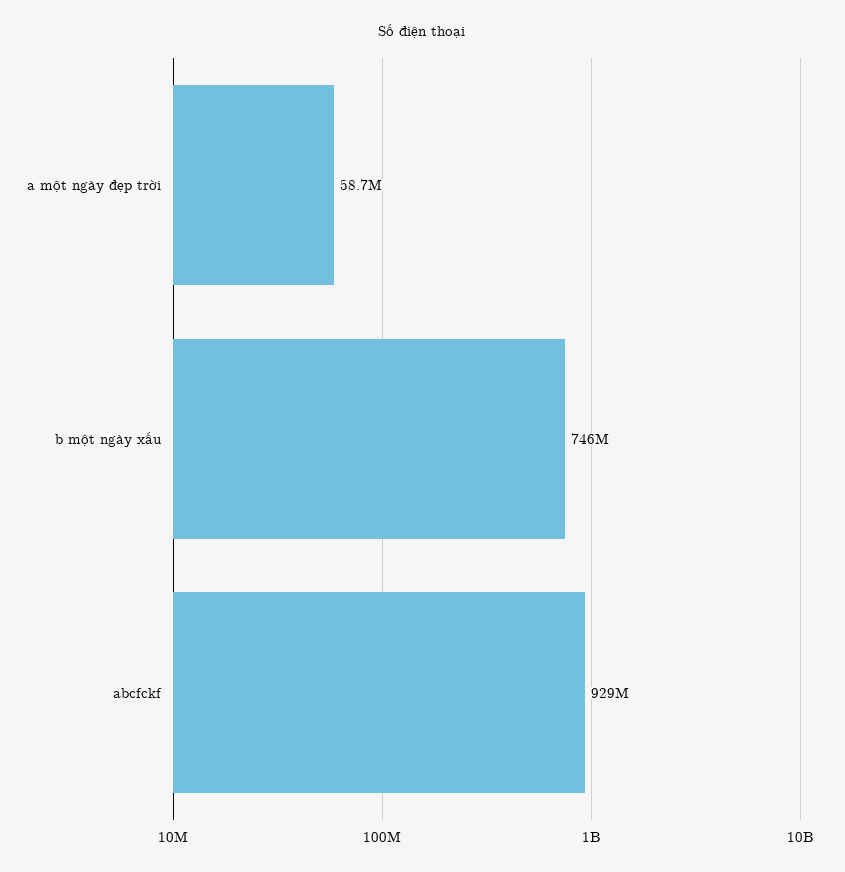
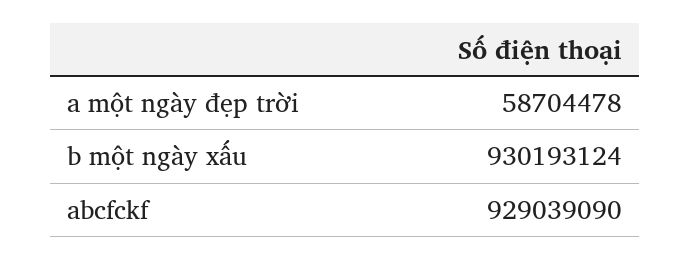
b một ngày xấu: 746000000 -> 930193124

